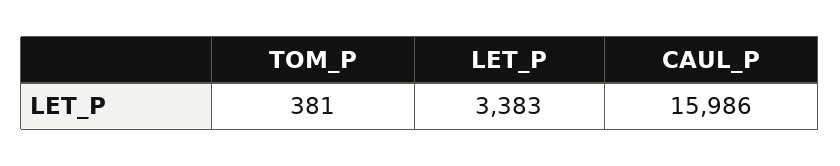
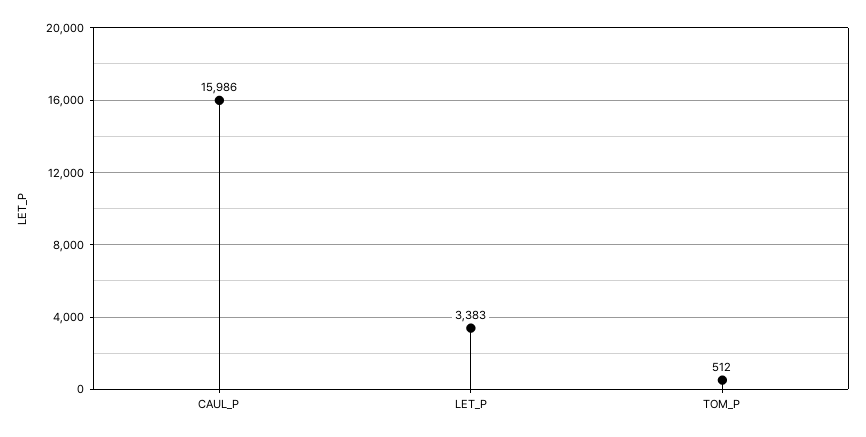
TOM_P: 381 -> 512

